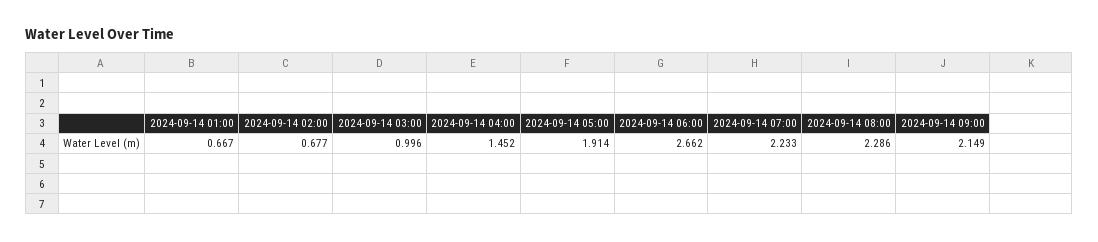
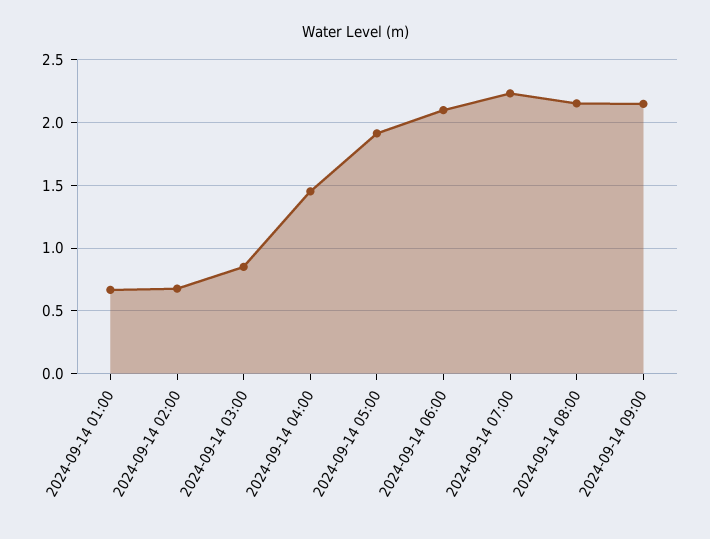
2024-09-14 03:00: 0.996 -> 0.85
2024-09-14 06:00: 2.662 -> 2.1
2024-09-14 08:00: 2.286 -> 2.15

